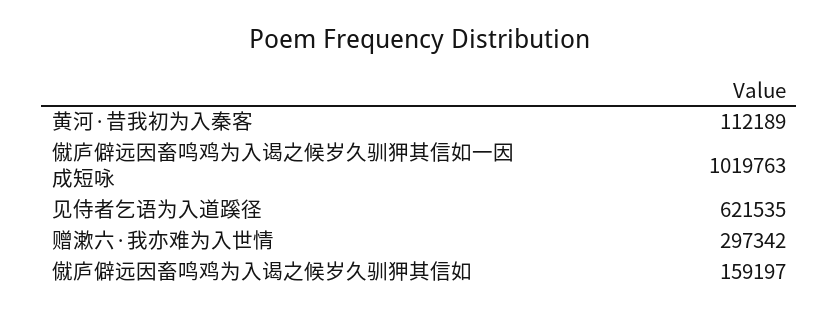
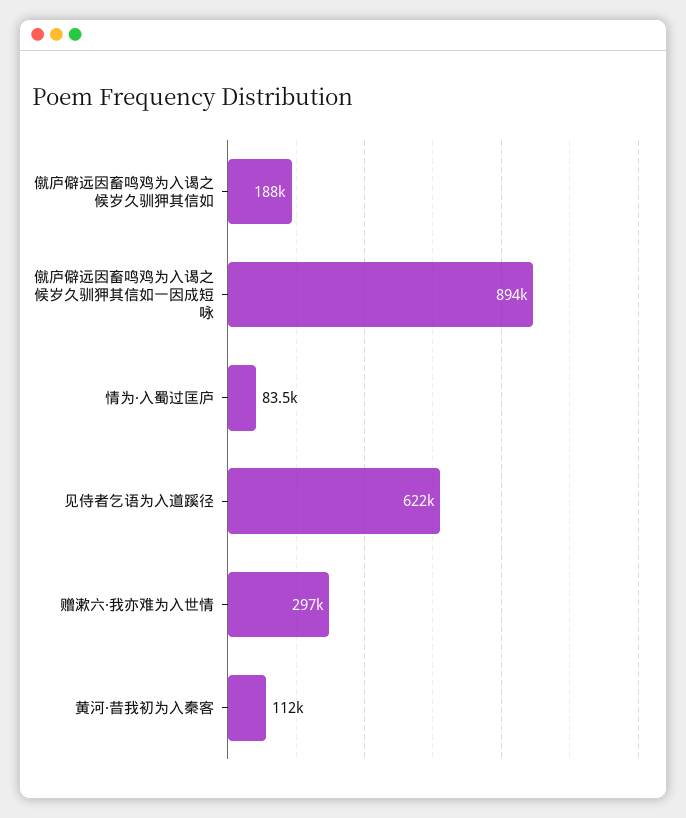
僦庐僻远因畜鸣鸡为入谒之候岁久驯狎其信如一因成短咏: 1019763 -> 894000
僦庐僻远因畜鸣鸡为入谒之候岁久驯狎其信如: 159197 -> 188000
情为·入蜀过匡庐: none -> 83500

